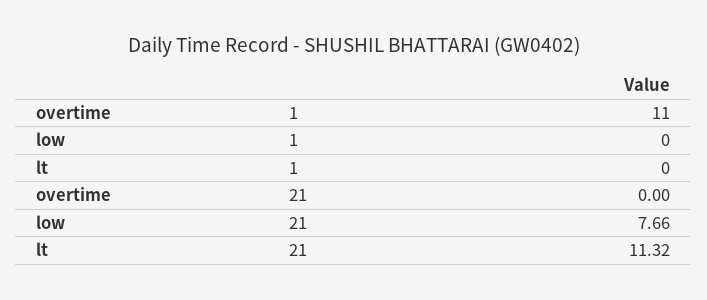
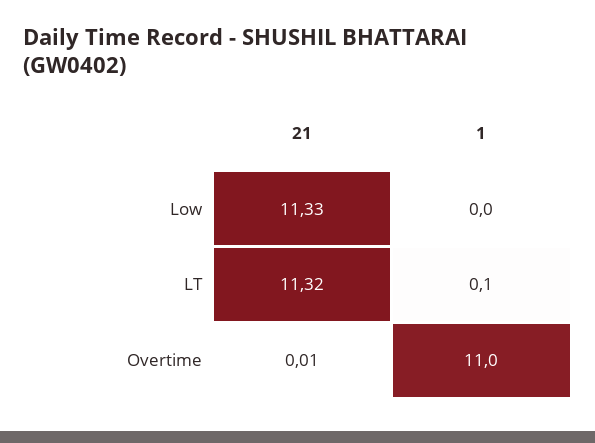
lt, 1: 0 -> 0.1
overtime, 21: 0 -> 0.01
low, 21: 7.66 -> 11.33

